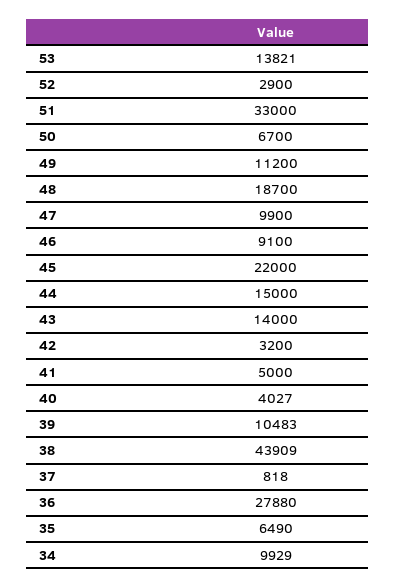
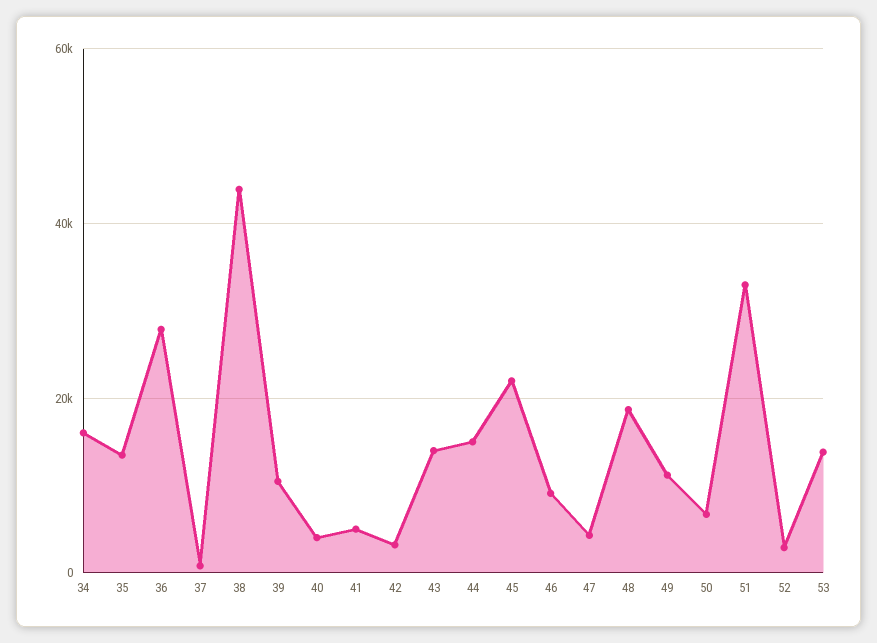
47: 9900 -> 4000
35: 6490 -> 14000
34: 9929 -> 16000

